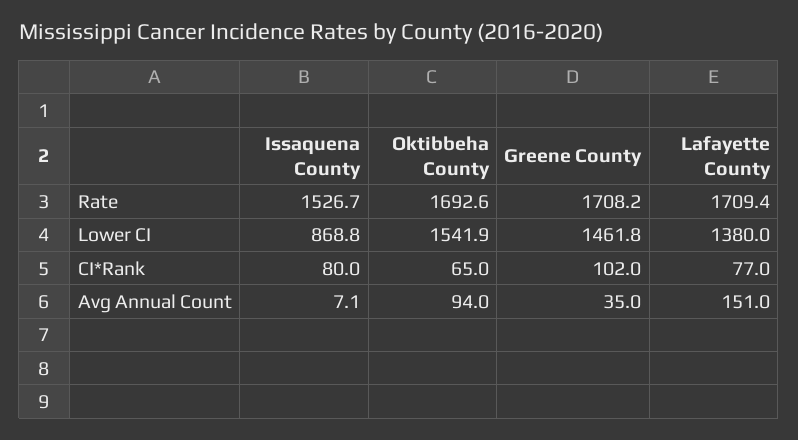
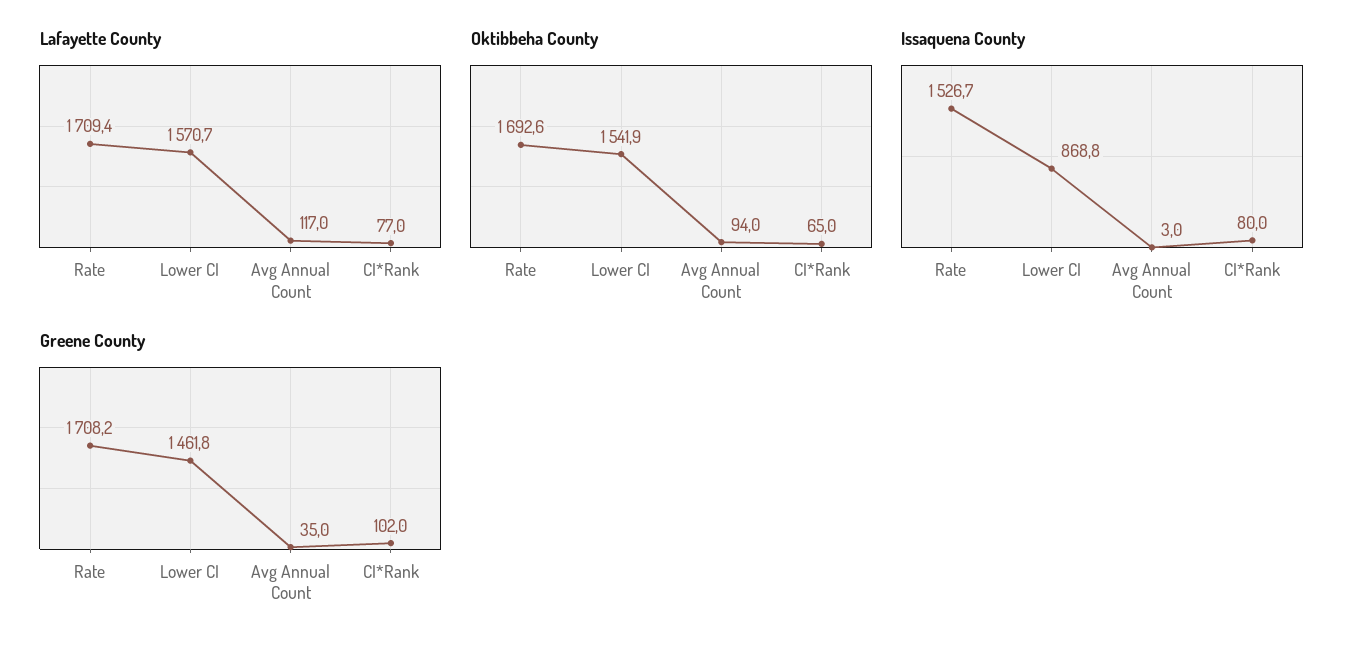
Lafayette County, Lower CI: 1380 -> 1570.7
Issaquena County, Avg Annual Count: 7.1 -> 3
Lafayette County, Avg Annual Count: 151 -> 117

